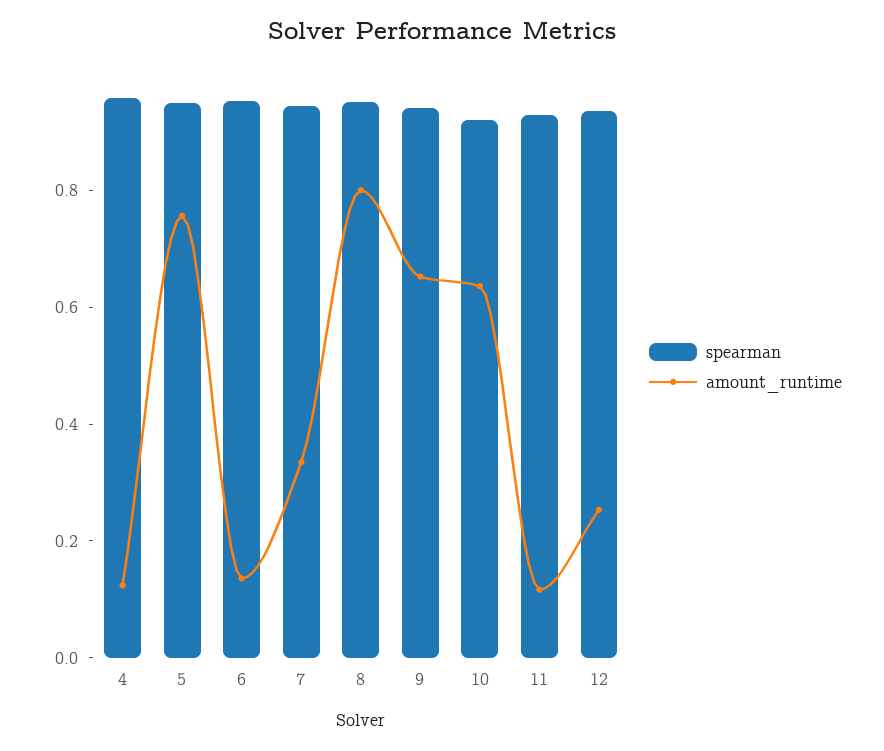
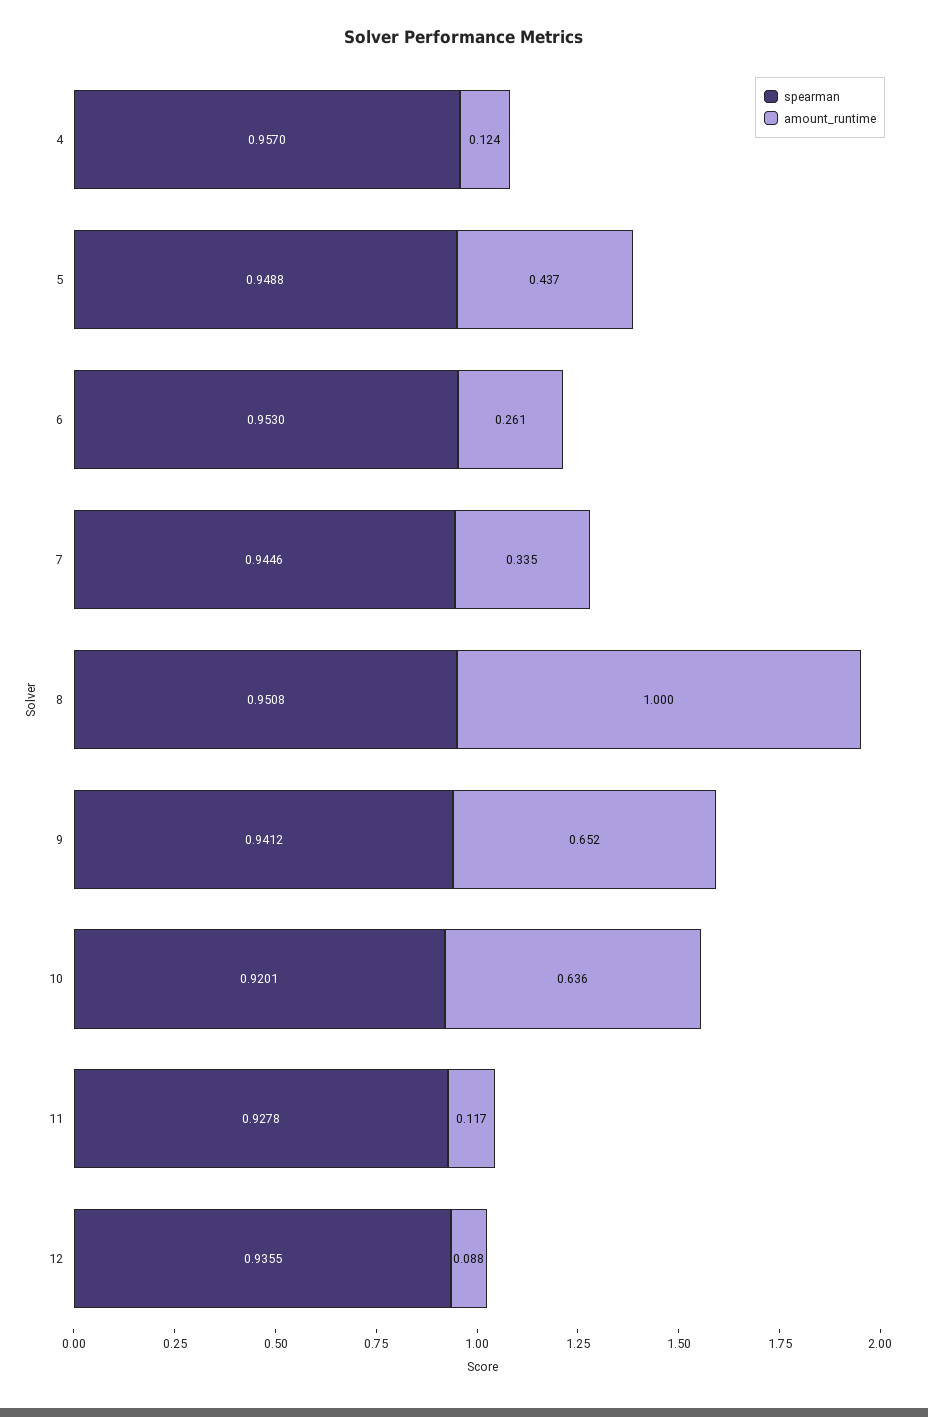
amount_runtime, 5: 0.75 -> 0.437
amount_runtime, 6: 0.15 -> 0.261
amount_runtime, 8: 0.8 -> 1
amount_runtime, 12: 0.25 -> 0.088

